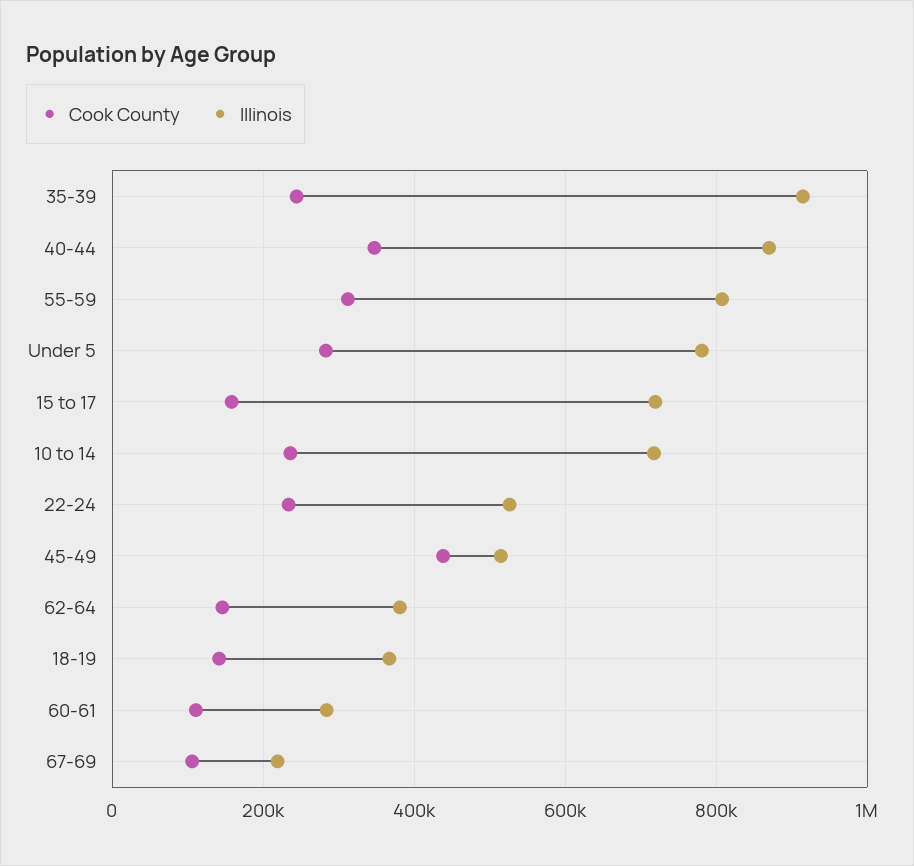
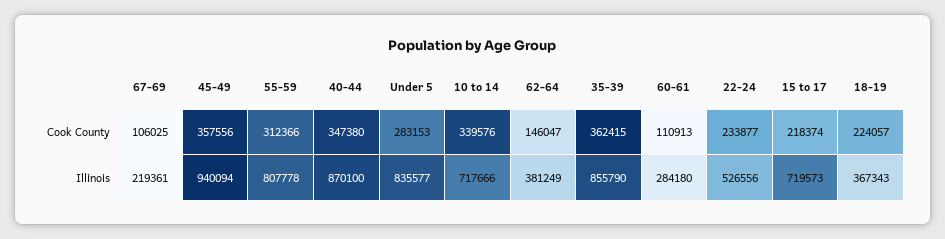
Cook County, 35-39: 240000 -> 362415
Illinois, 35-39: 920000 -> 855790
Illinois, Under 5: 780000 -> 835577
Cook County, 15 to 17: 160000 -> 218374
Cook County, 10 to 14: 240000 -> 339576
Cook County, 45-49: 440000 -> 357556
Illinois, 45-49: 520000 -> 940094
Cook County, 18-19: 140000 -> 224057

